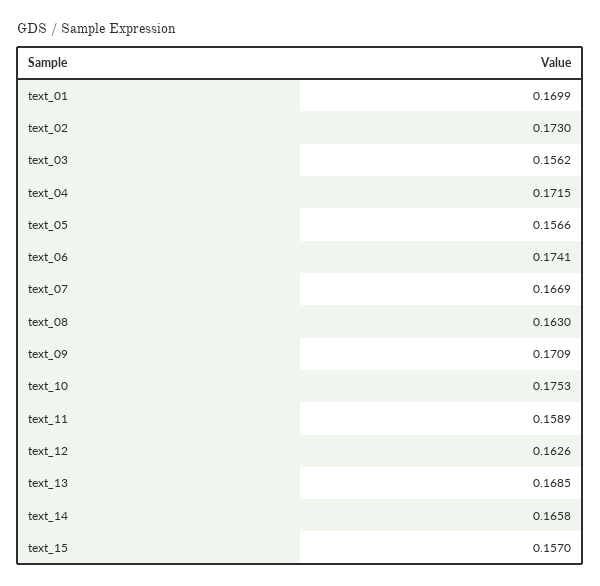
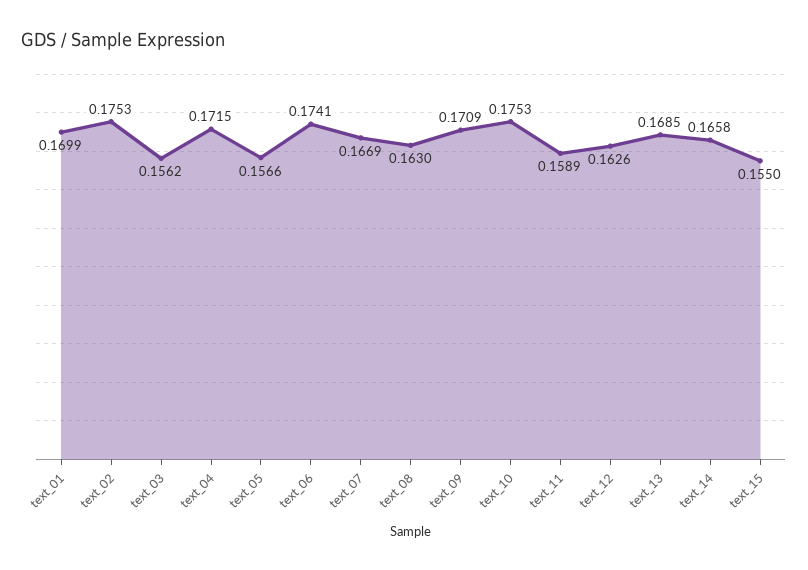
text_02: 0.173 -> 0.1753
text_15: 0.157 -> 0.155

